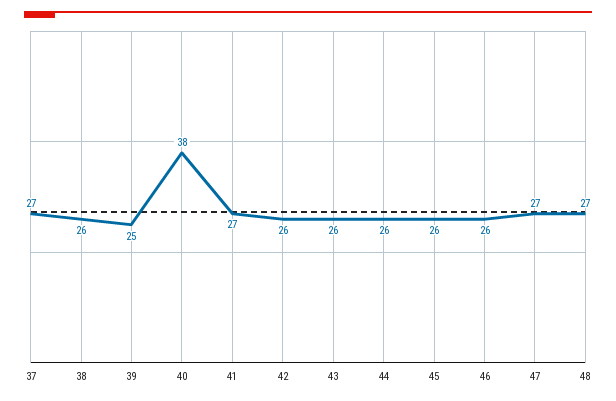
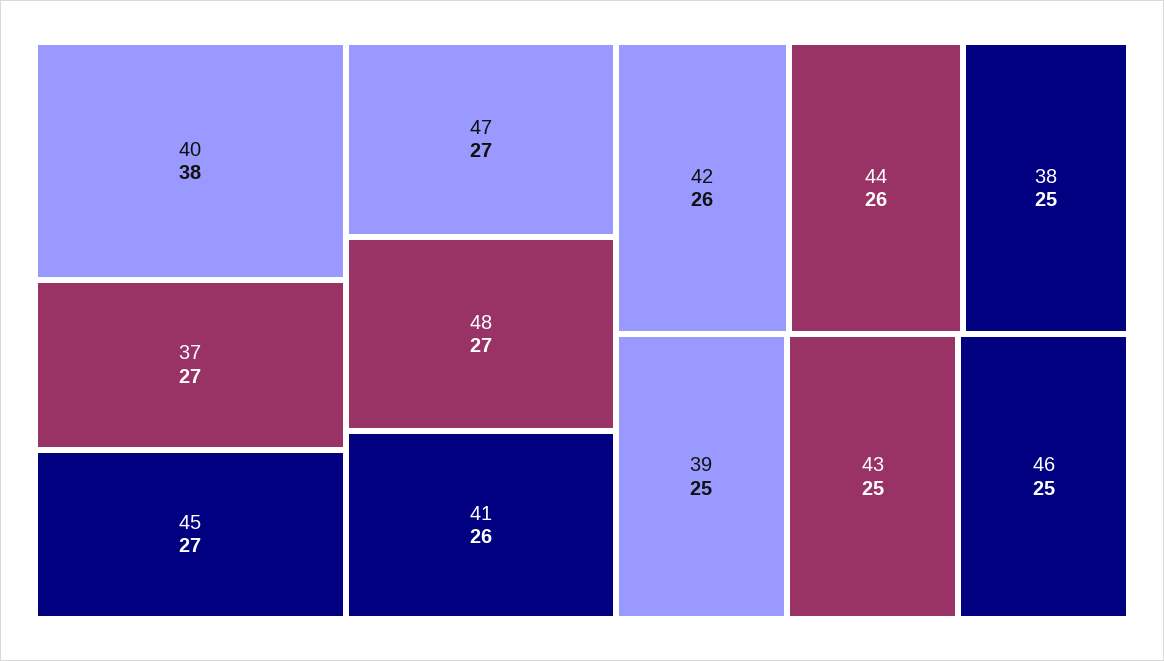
38: 26 -> 25
41: 27 -> 26
43: 26 -> 25
45: 26 -> 27
46: 26 -> 25

